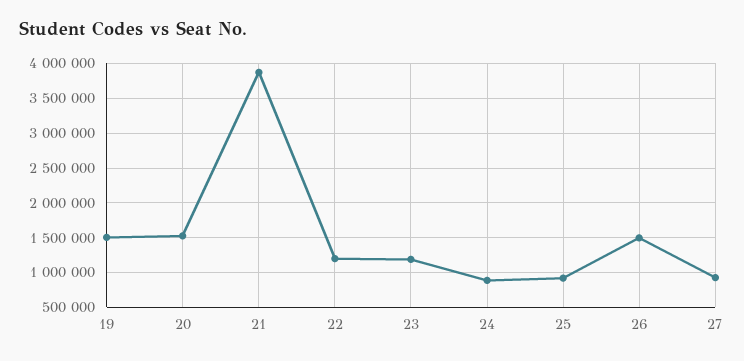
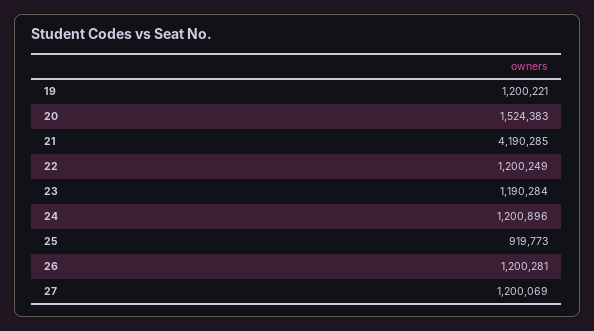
19: 1500000 -> 1200221
21: 3900000 -> 4190285
24: 900000 -> 1200896
26: 1500000 -> 1200281
27: 900000 -> 1200069

